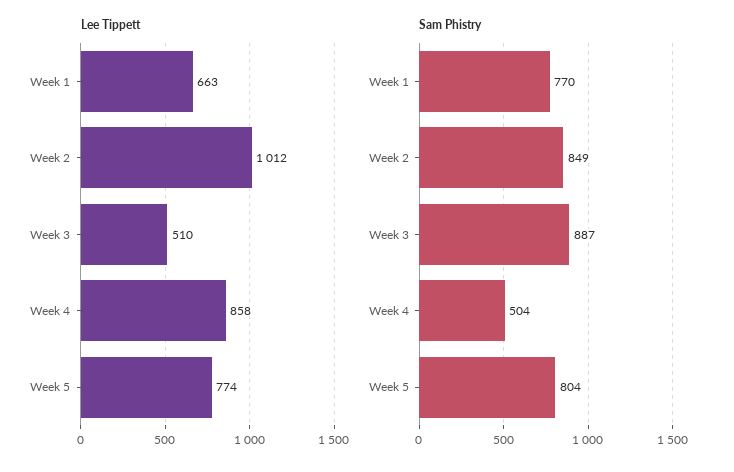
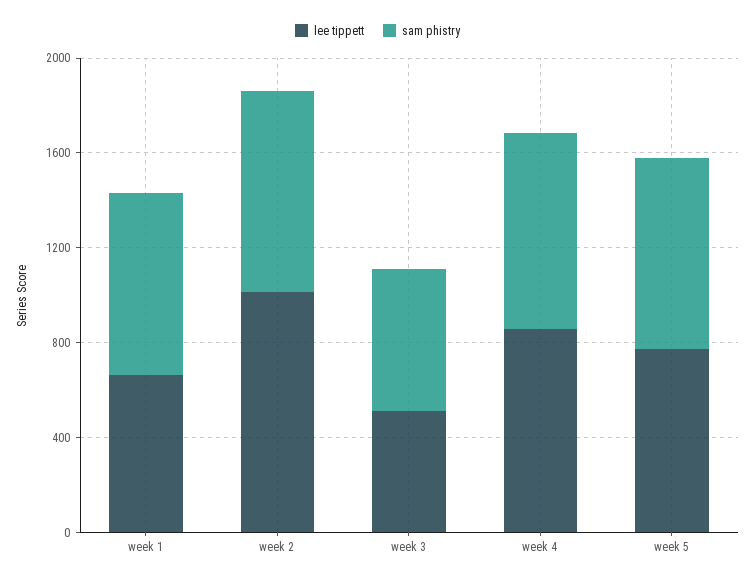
Sam Phistry, Week 3: 887 -> 600
Sam Phistry, Week 4: 504 -> 800

